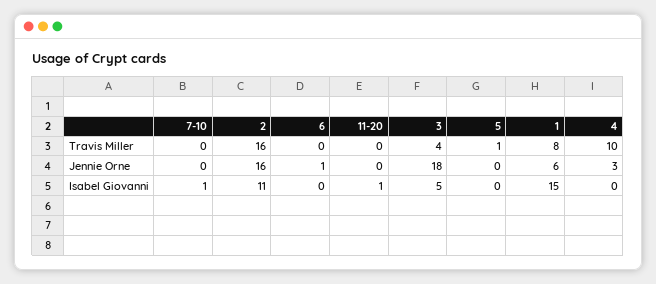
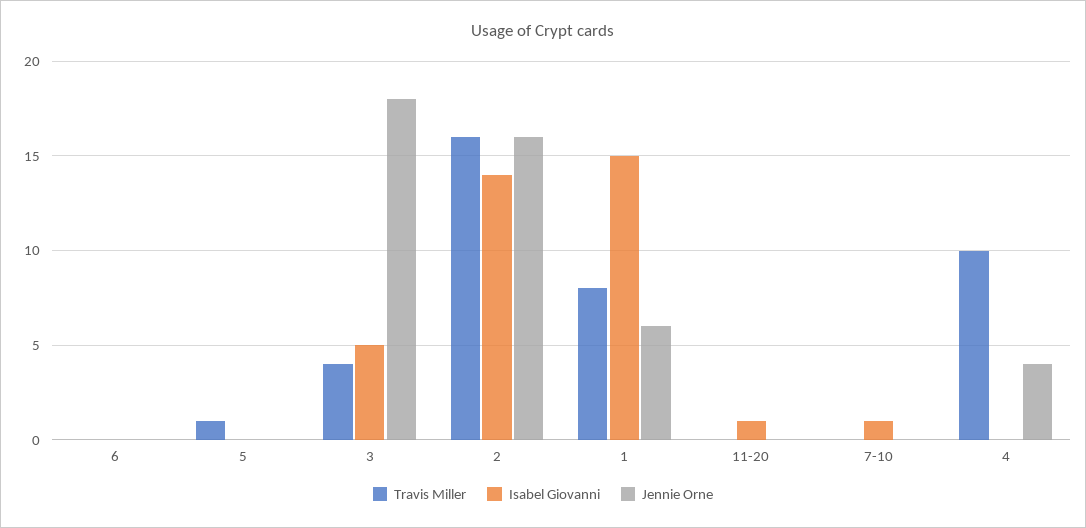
Jennie Orne, 6: 1 -> 0
Jennie Orne, 4: 3 -> 4
Isabel Giovanni, 2: 11 -> 14

